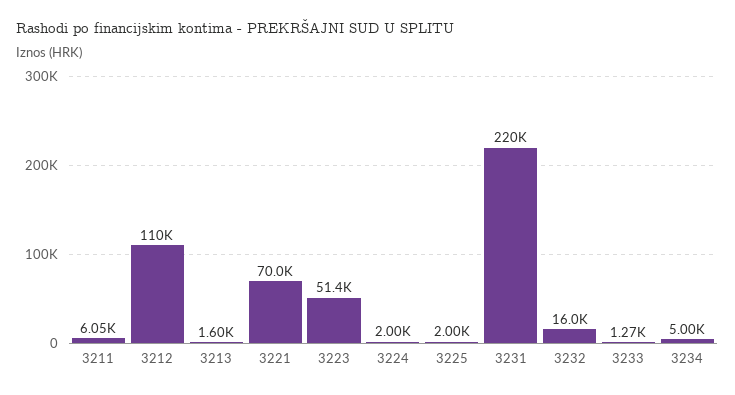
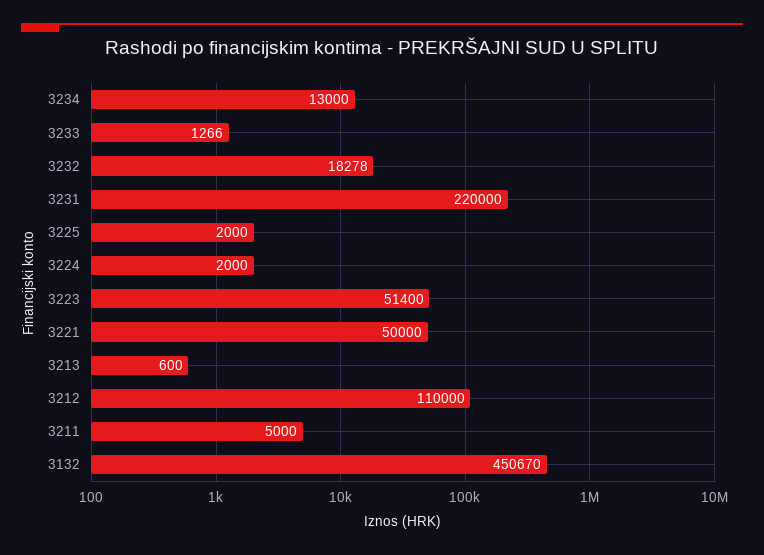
3211: 6050 -> 5000
3213: 1600 -> 600
3221: 70000 -> 50000
3232: 16000 -> 18278
3234: 5000 -> 13000
3132: none -> 450670

